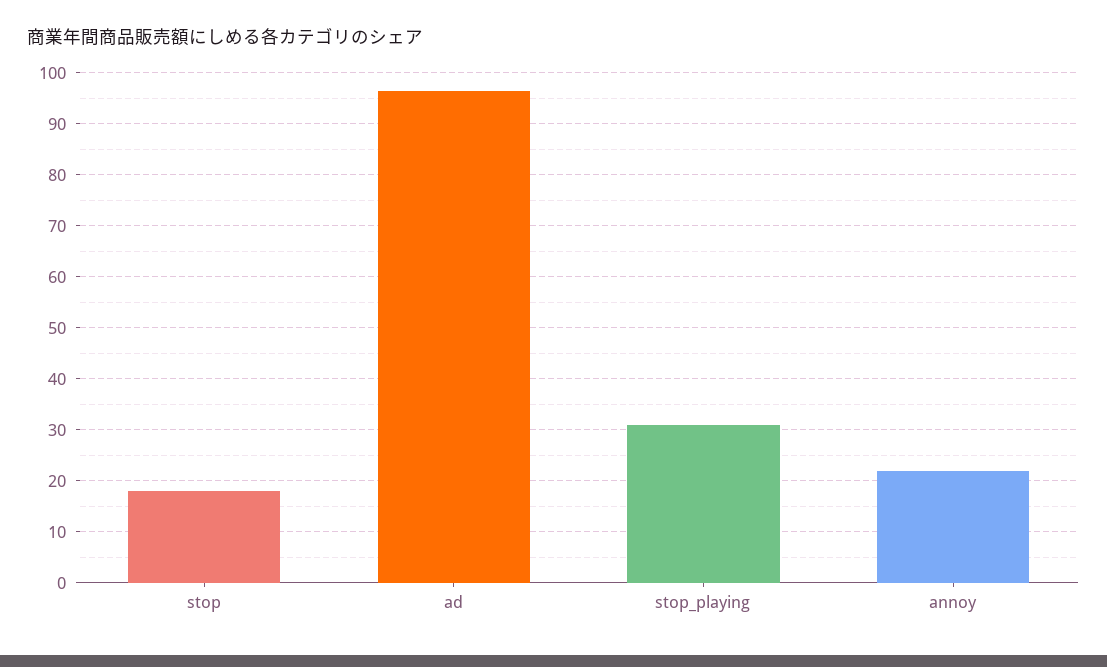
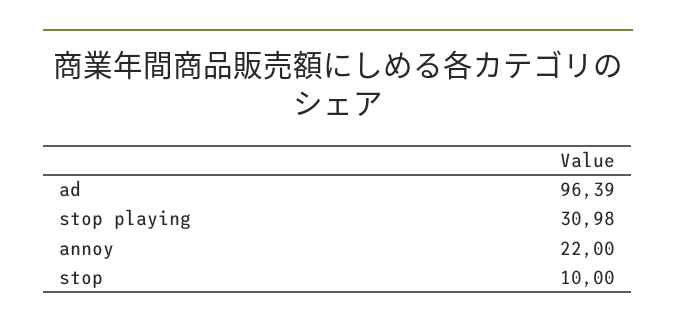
stop: 18 -> 10

